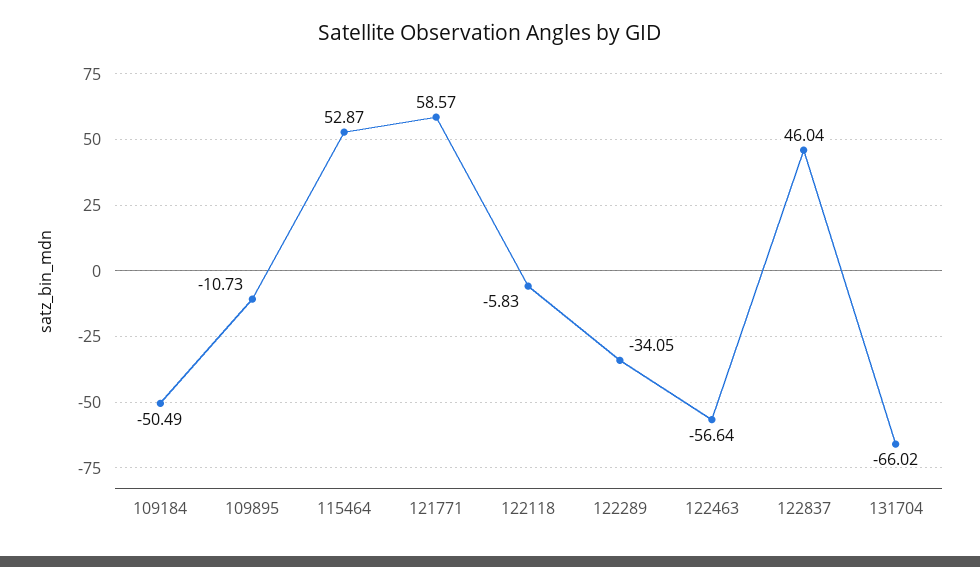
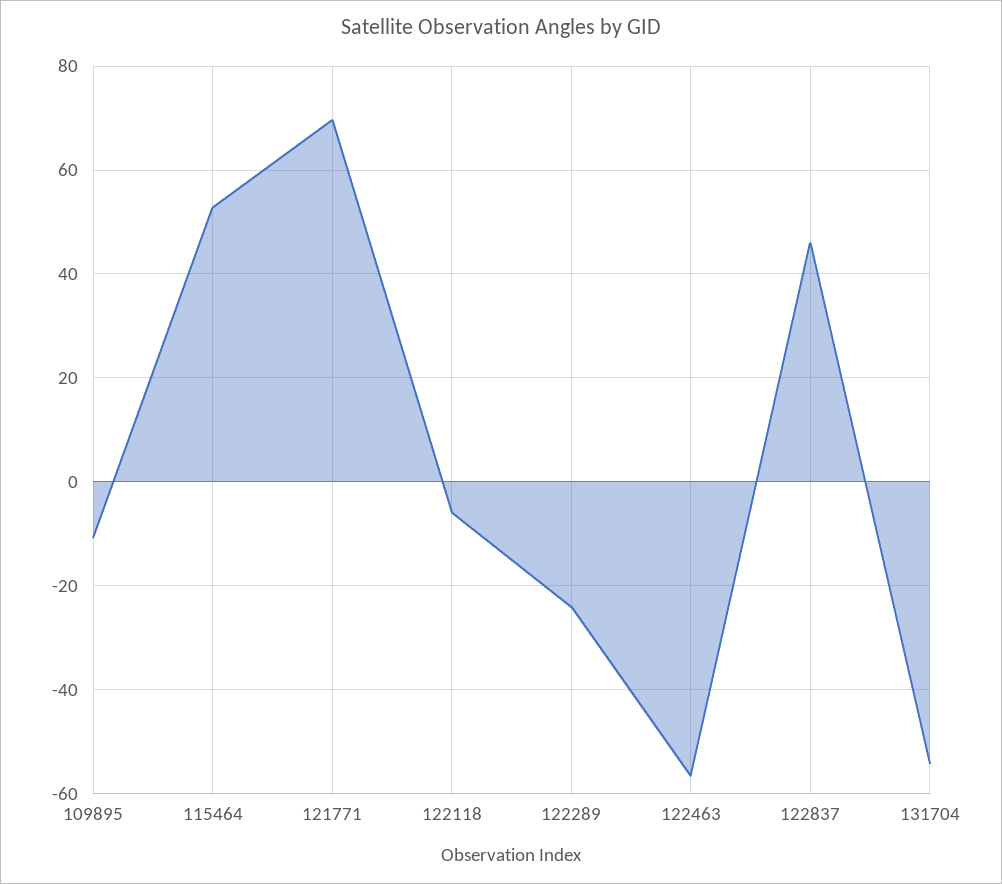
109184: -50.49 -> none
121771: 58.57 -> 70
122289: -34.05 -> -24
131704: -66.02 -> -54

